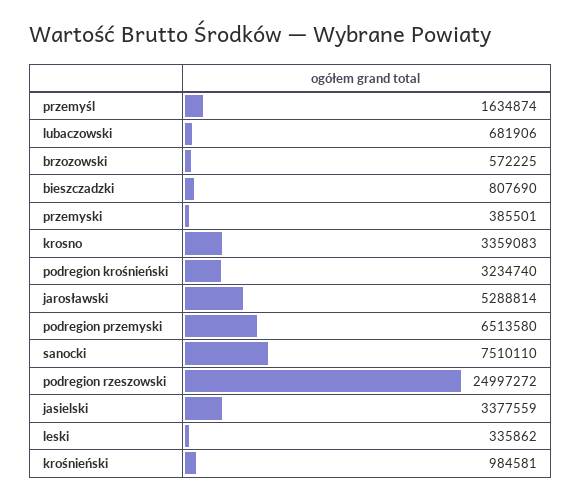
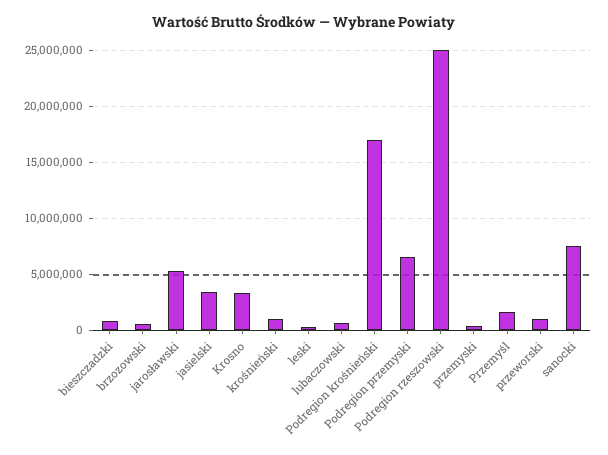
podregion krośnieński: 3234740 -> 17000000
przeworski: none -> 1000000

